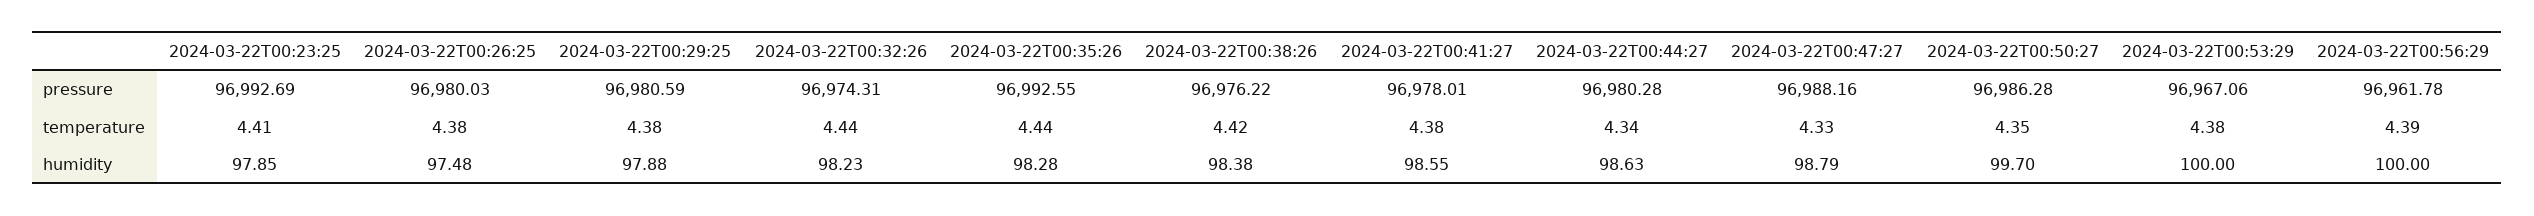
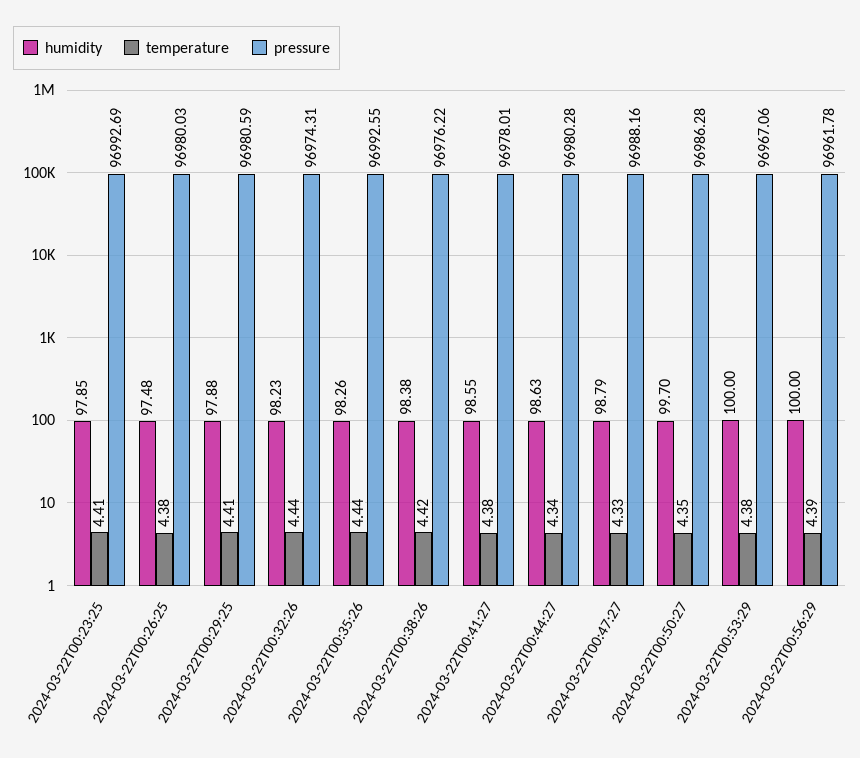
temperature, 2024-03-22T00:29:25: 4.38 -> 4.41
humidity, 2024-03-22T00:35:26: 98.28 -> 98.26

